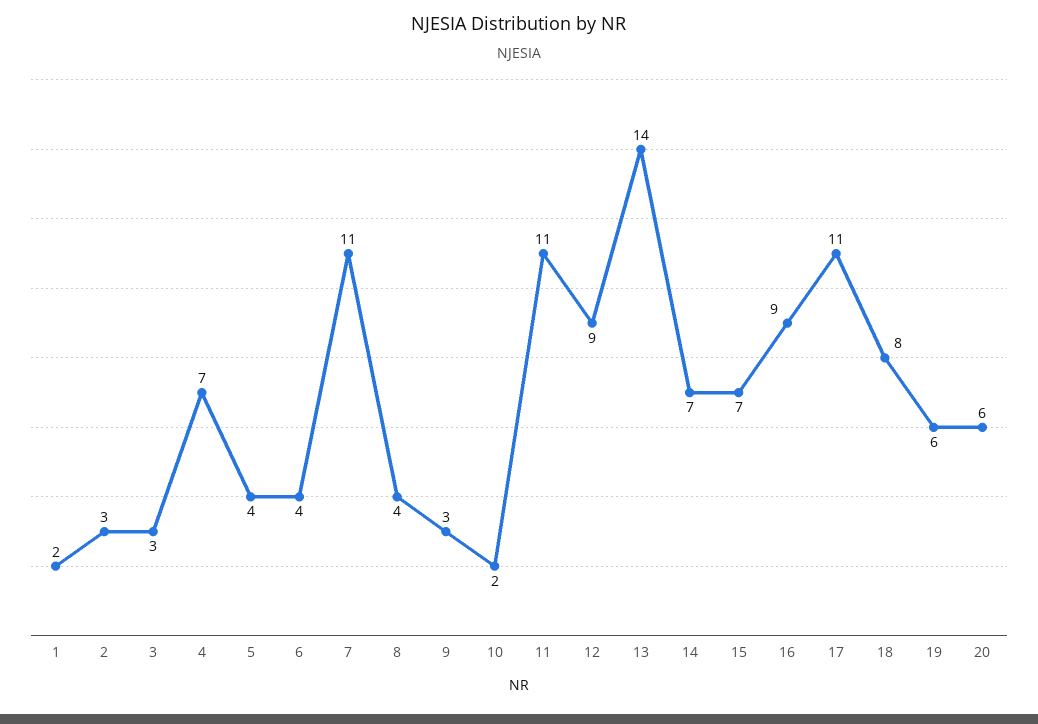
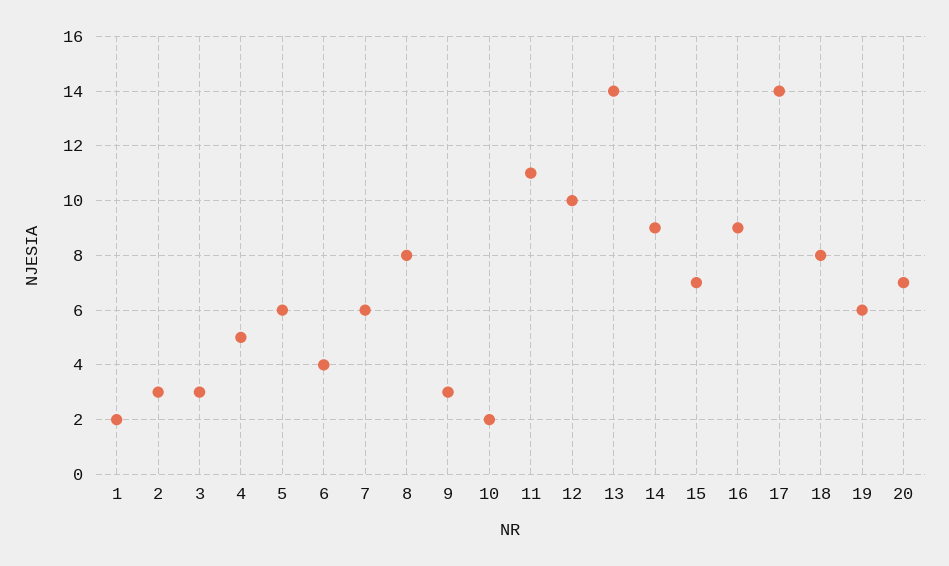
4: 7 -> 5
5: 4 -> 6
7: 11 -> 6
8: 4 -> 8
12: 9 -> 10
14: 7 -> 9
17: 11 -> 14
20: 6 -> 7

